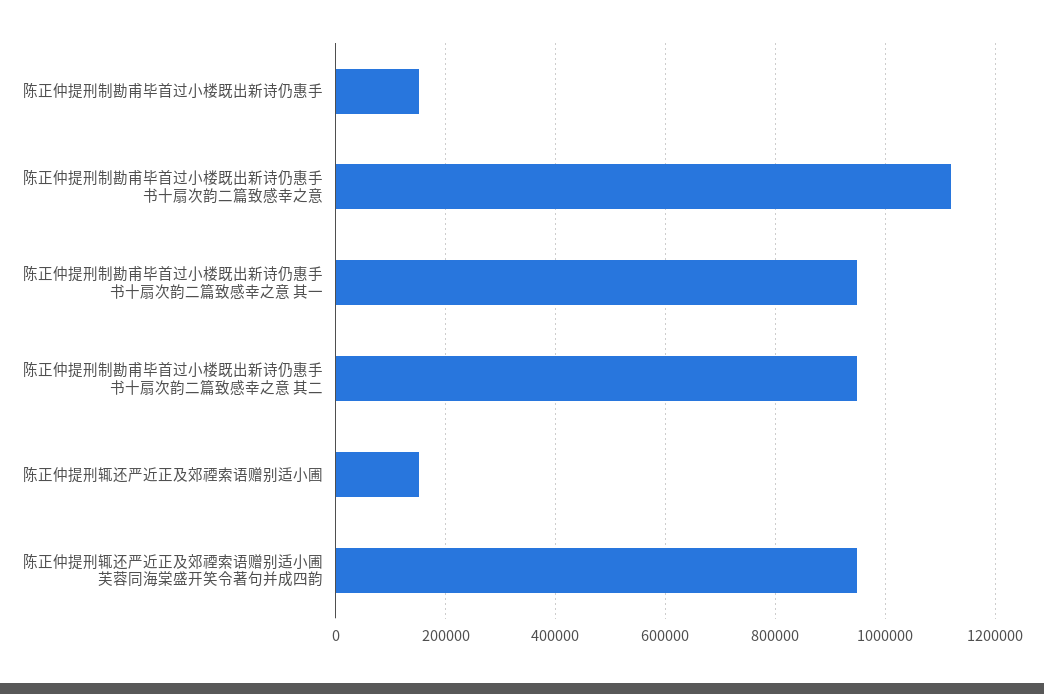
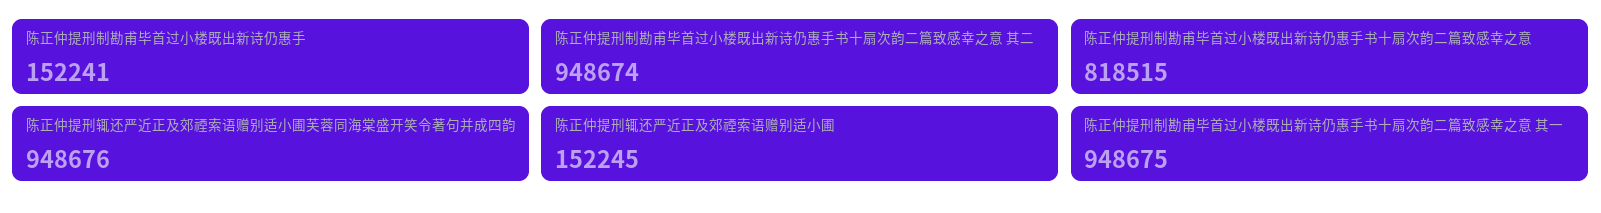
陈正仲提刑制勘甫毕首过小楼既出新诗仍惠手书十扇次韵二篇致感幸之意: 1120000 -> 818515

